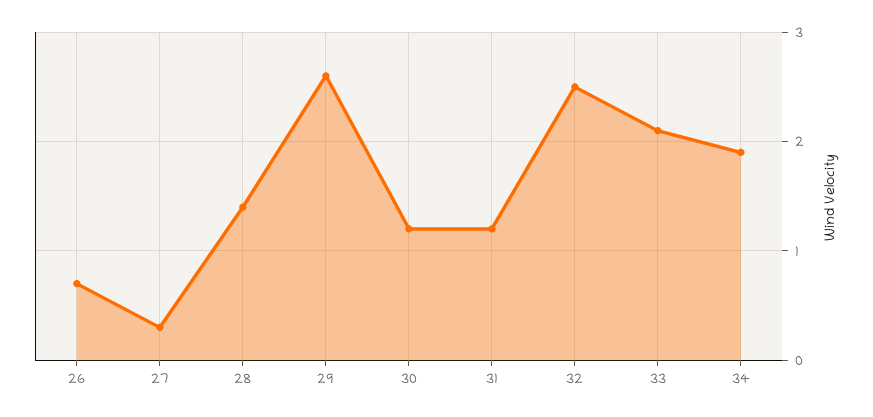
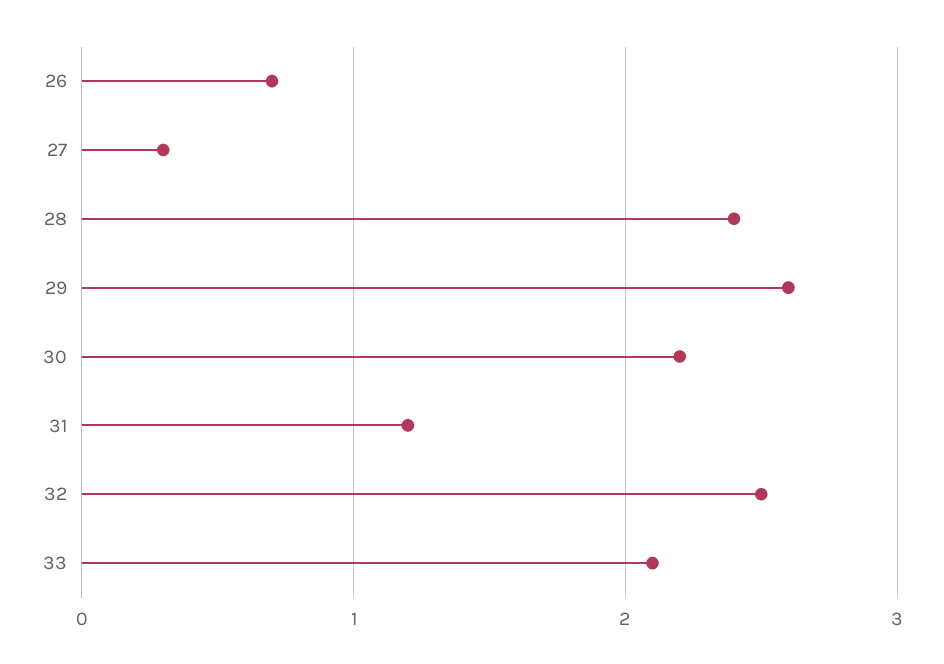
28: 1.4 -> 2.4
30: 1.2 -> 2.2
34: 1.9 -> none

